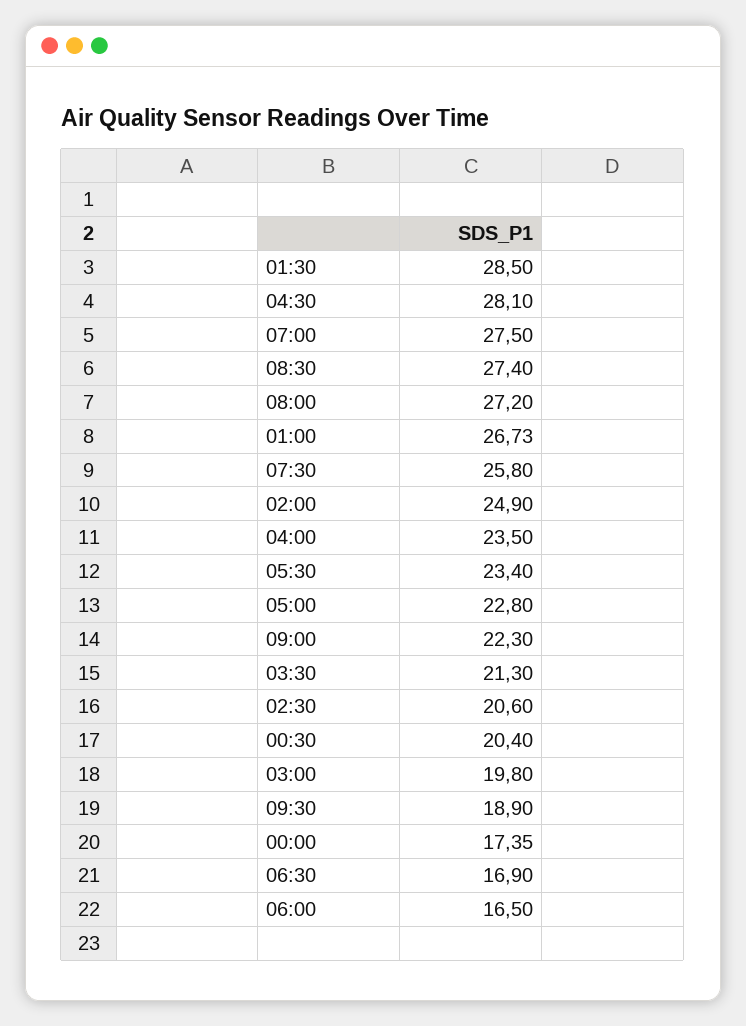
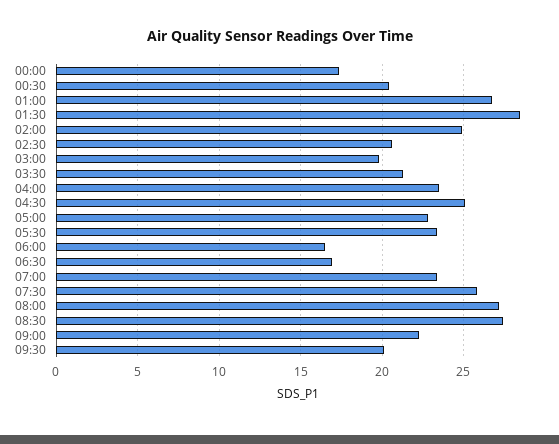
04:30: 28.1 -> 25
07:00: 27.5 -> 23.5
09:30: 18.9 -> 20

